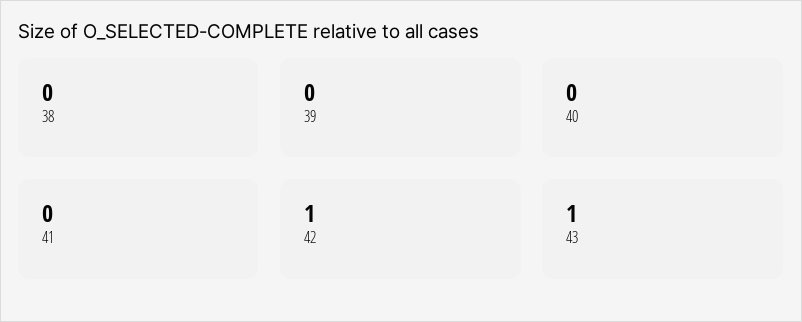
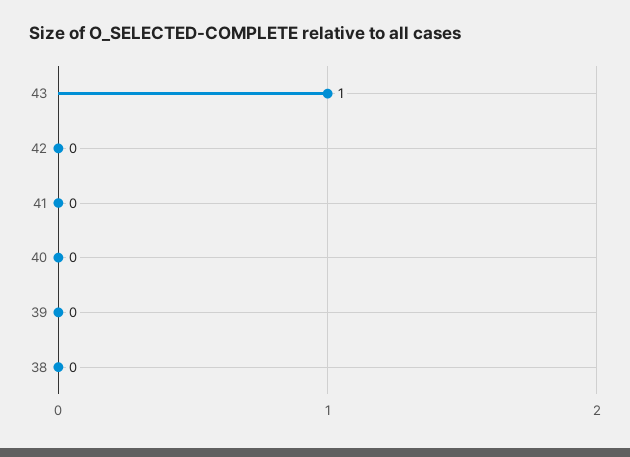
42: 1 -> 0

